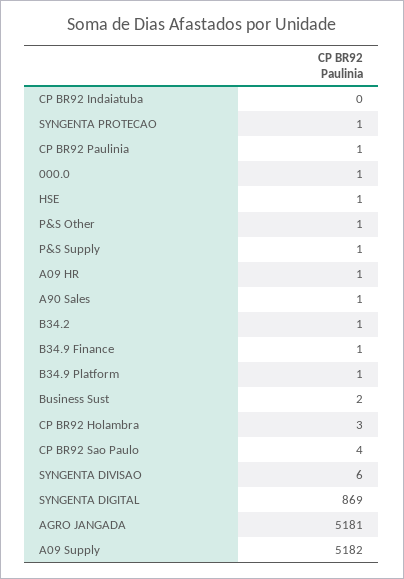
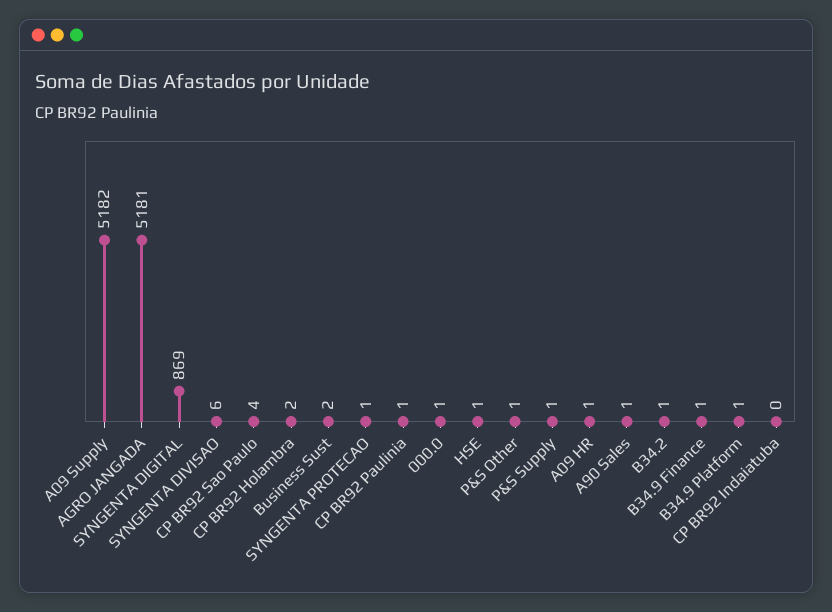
CP BR92 Holambra: 3 -> 2

